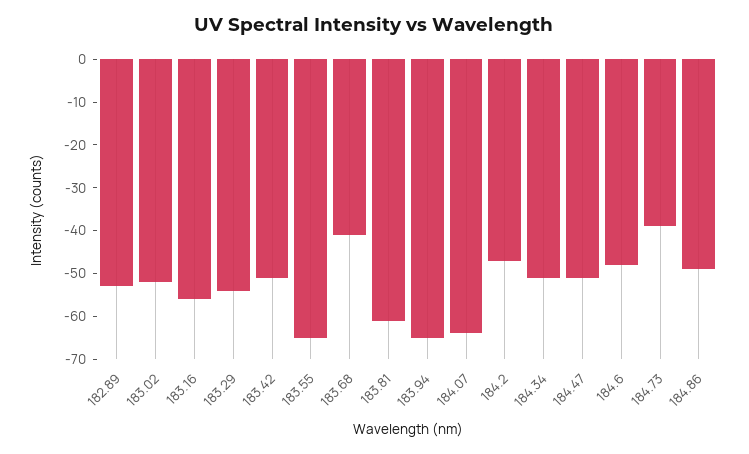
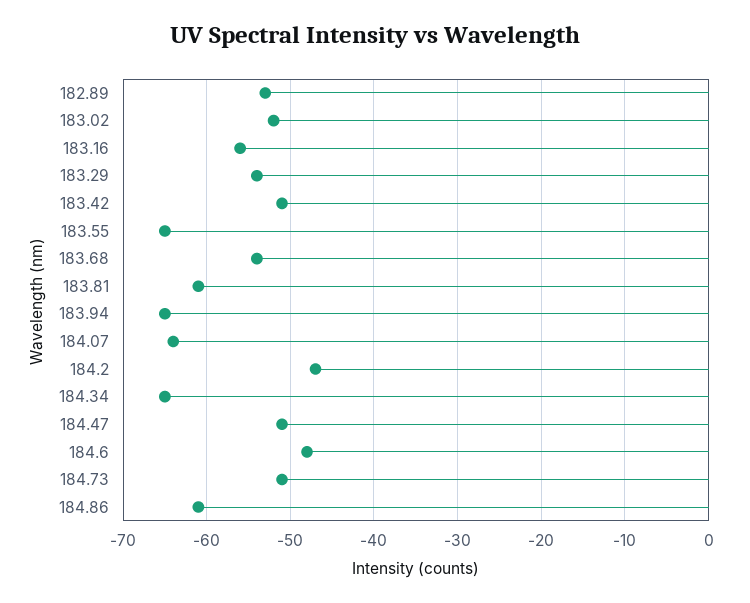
183.68: -40 -> -54
184.34: -50 -> -65
184.73: -40 -> -51
184.86: -50 -> -61

